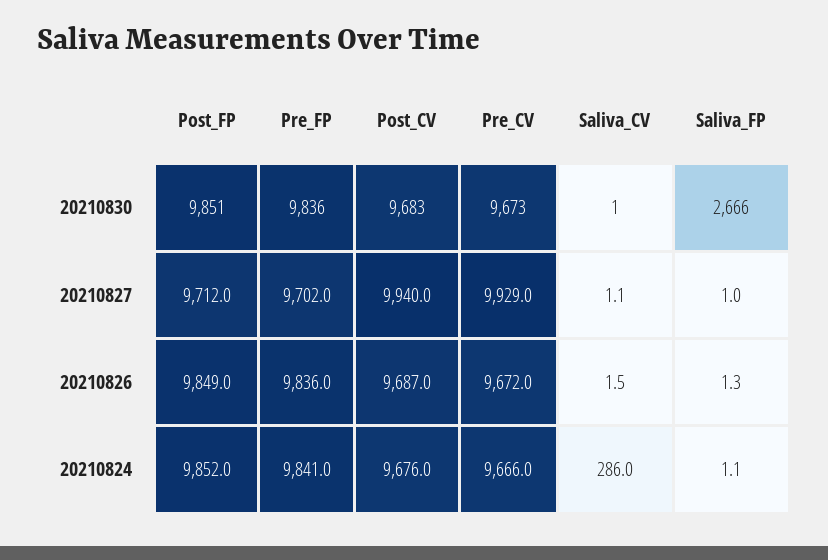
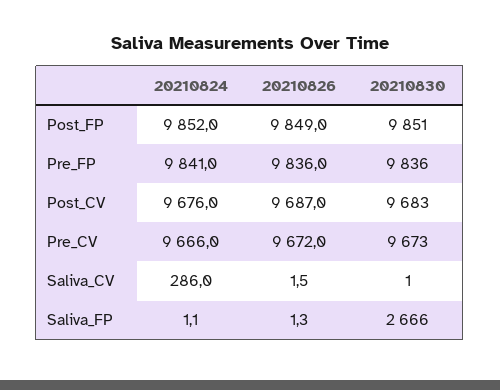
Post_FP, 20210827: 9712 -> none
Pre_FP, 20210827: 9702 -> none
Post_CV, 20210827: 9940 -> none
Pre_CV, 20210827: 9929 -> none
Saliva_CV, 20210827: 1.1 -> none
Saliva_FP, 20210827: 1 -> none

